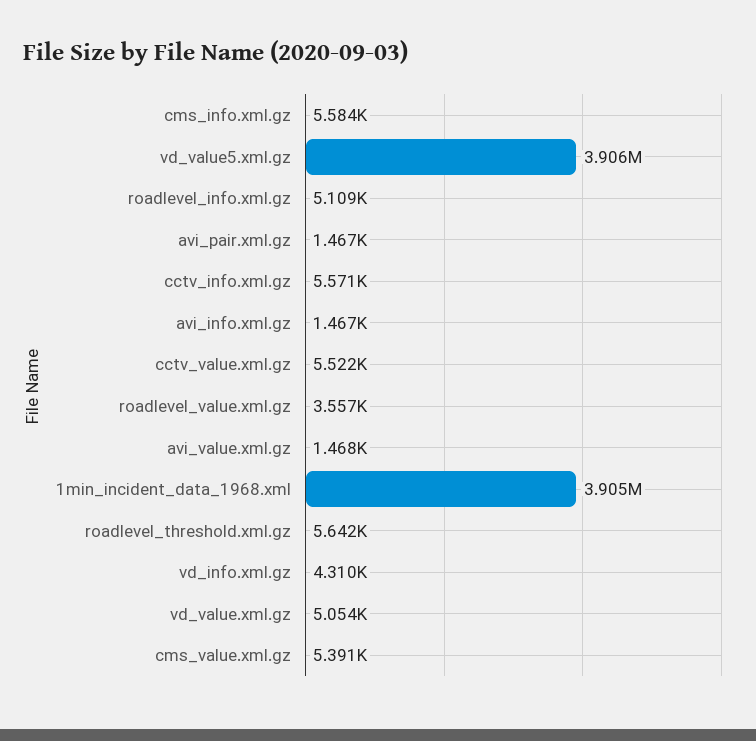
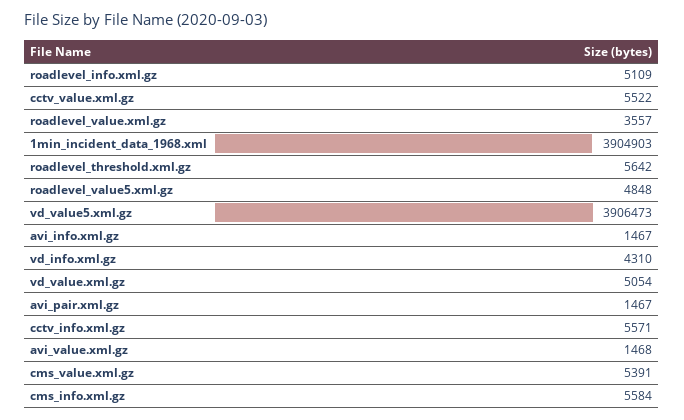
roadlevel_value5.xml.gz: none -> 4848

